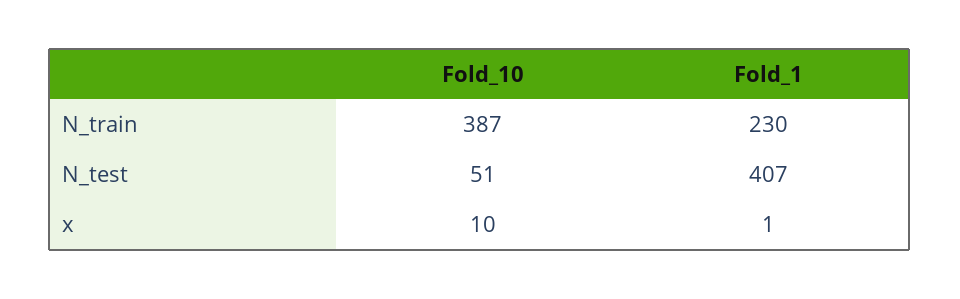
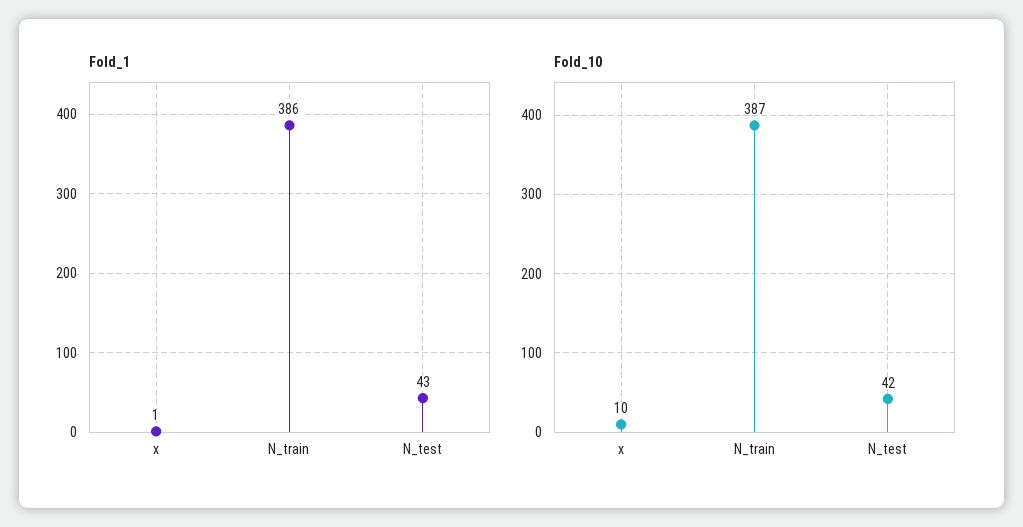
Fold_1, N_train: 230 -> 386
Fold_10, N_test: 51 -> 42
Fold_1, N_test: 407 -> 43

